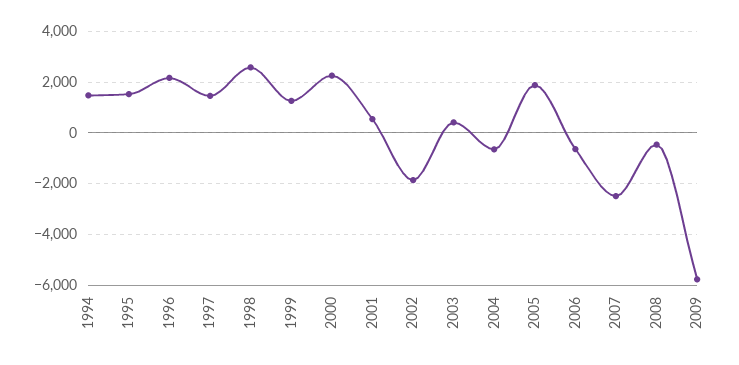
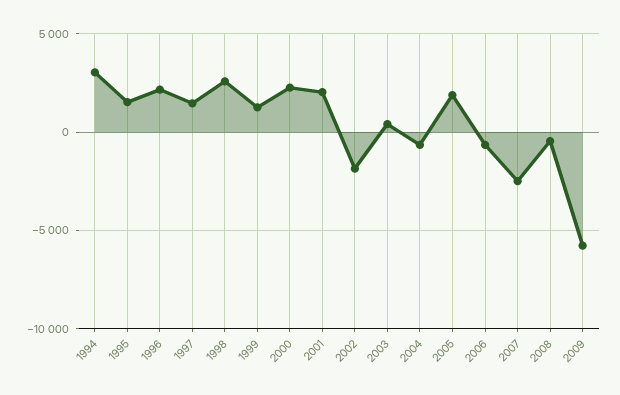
1994: 1500 -> 3000
2001: 500 -> 2000

